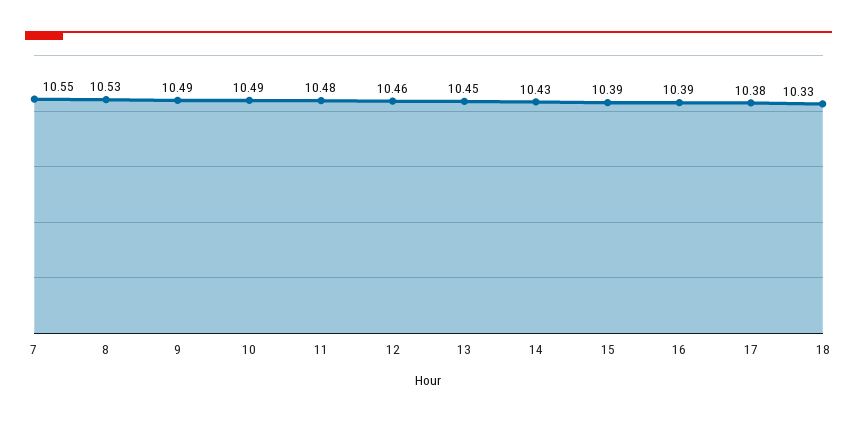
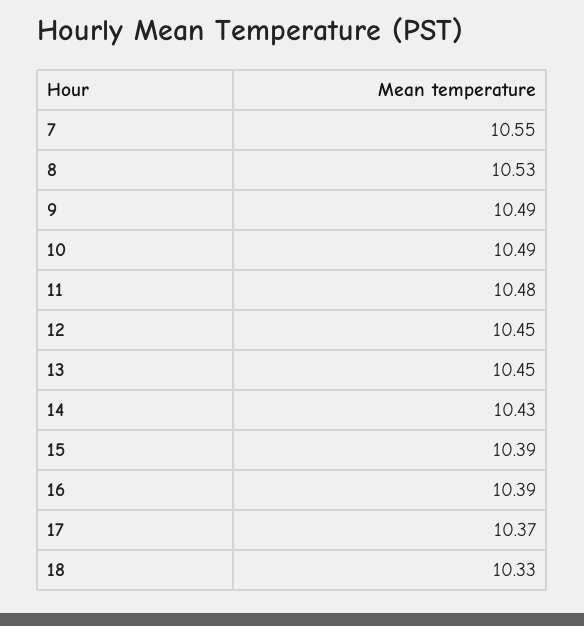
12: 10.46 -> 10.45
17: 10.38 -> 10.37

